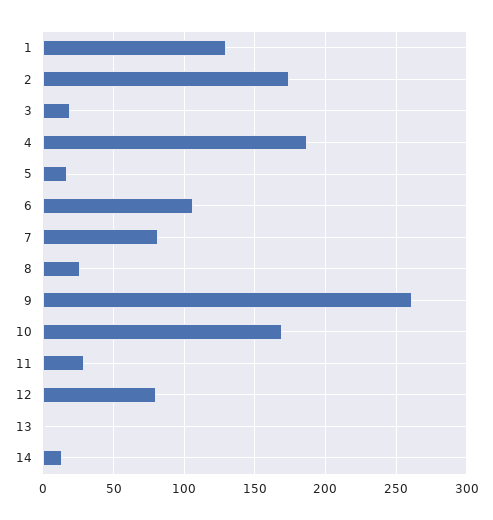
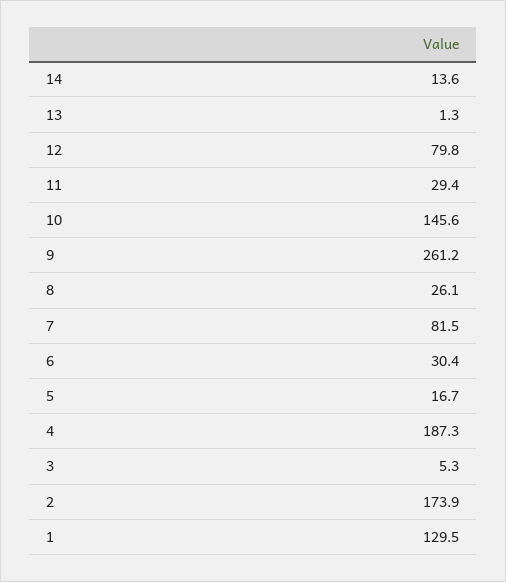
3: 20 -> 5.3
6: 105 -> 30.4
10: 170 -> 145.6

